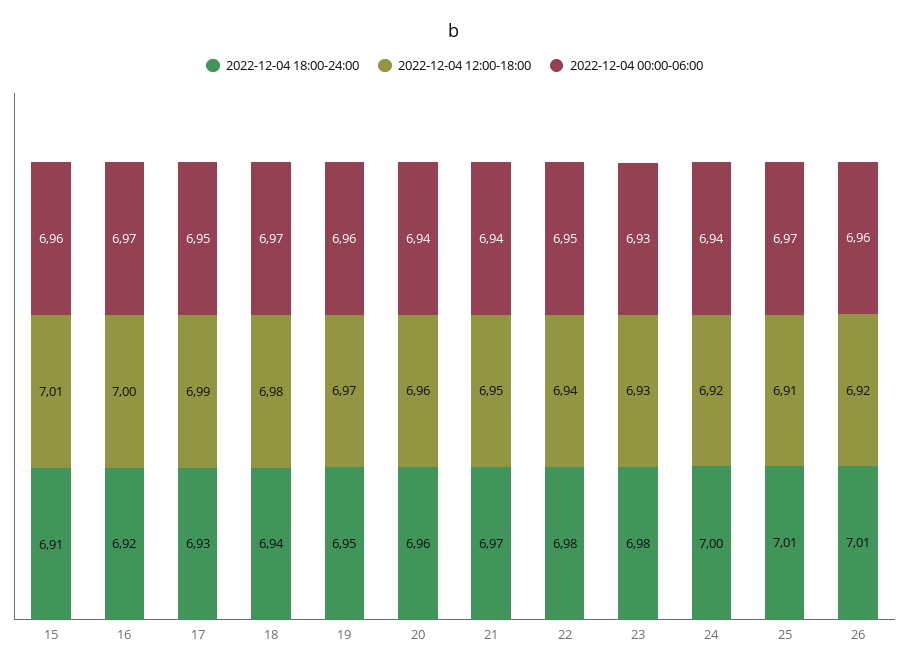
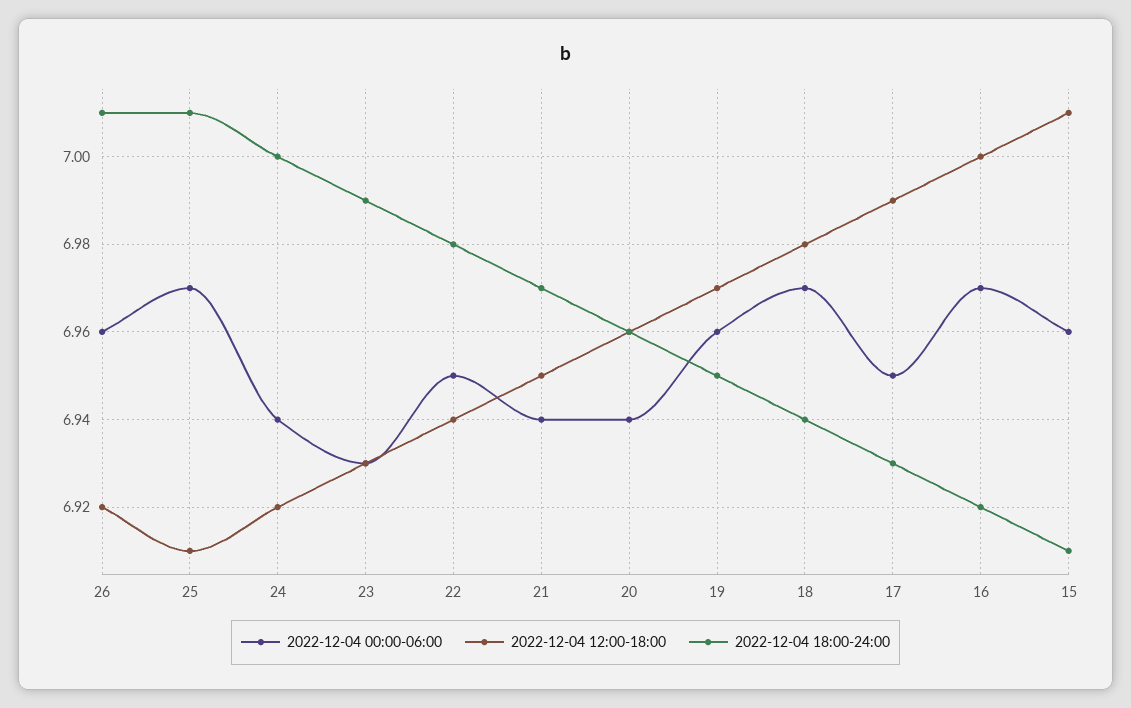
2022-12-04 18:00-24:00, 23: 6.98 -> 6.99

